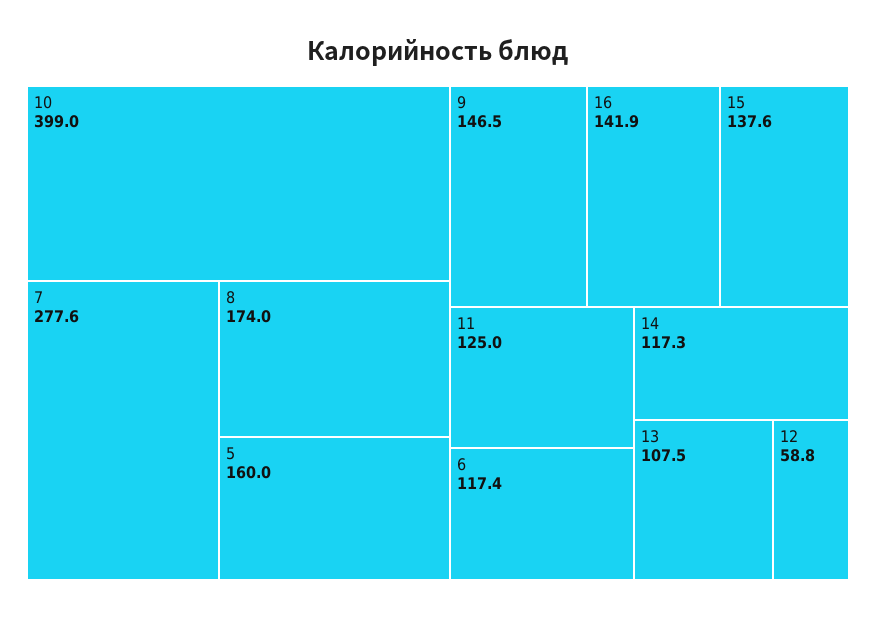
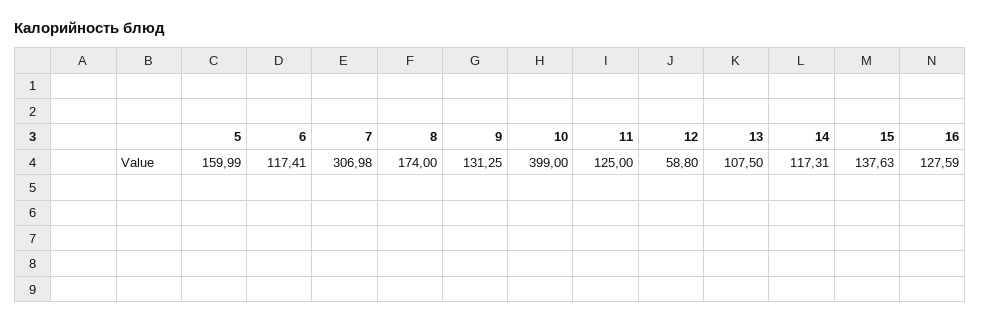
7: 277.6 -> 306.98
9: 146.5 -> 131.25
16: 141.9 -> 127.59

